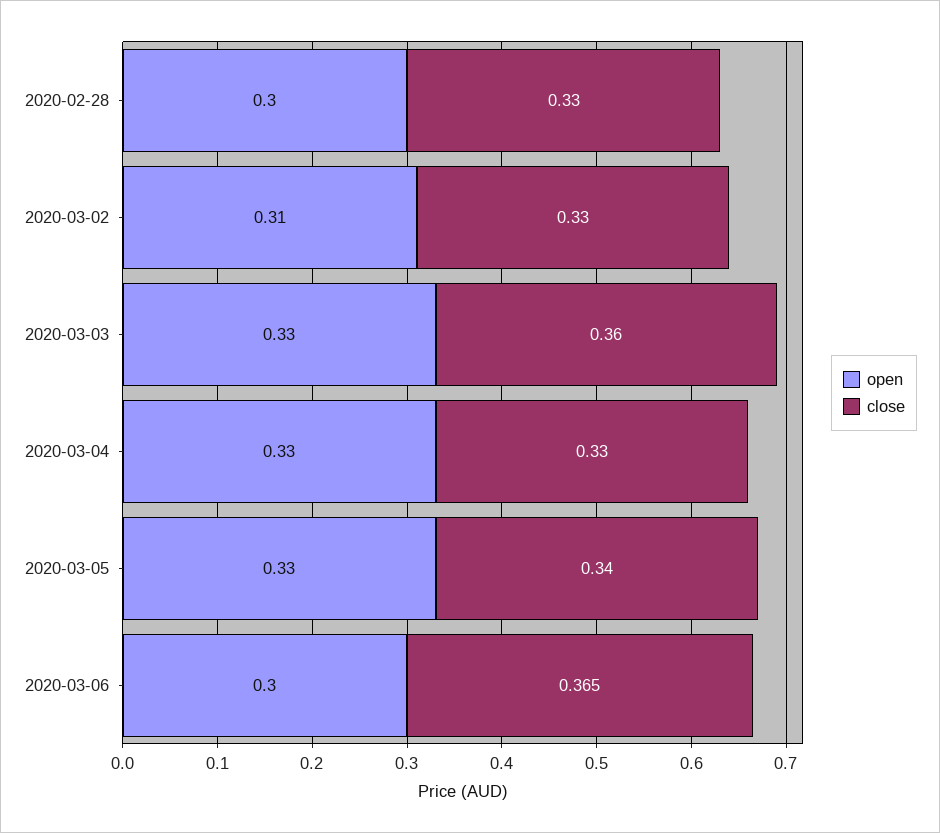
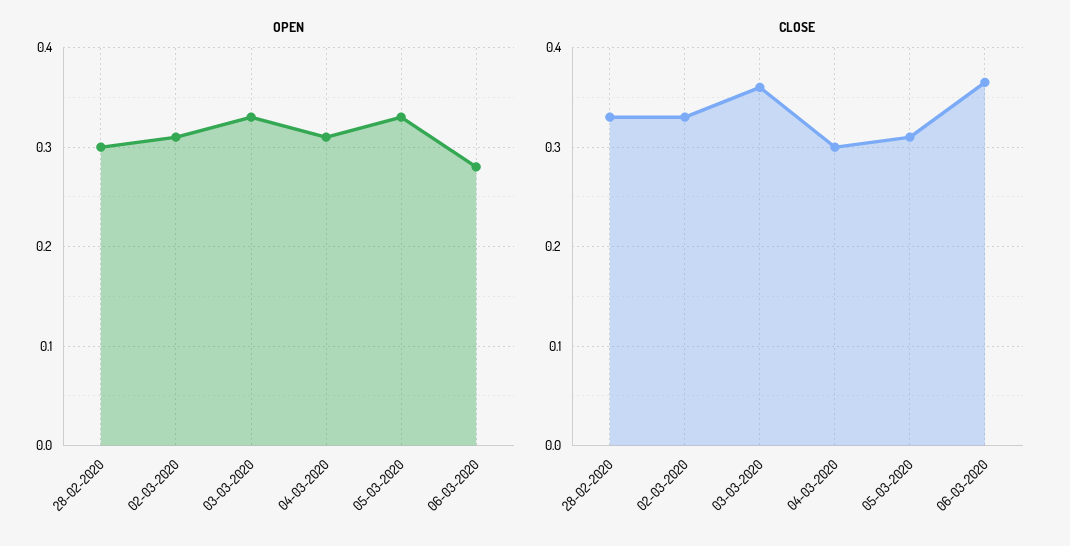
open, 2020-03-04: 0.33 -> 0.31
close, 2020-03-04: 0.33 -> 0.3
close, 2020-03-05: 0.34 -> 0.31
open, 2020-03-06: 0.3 -> 0.28

